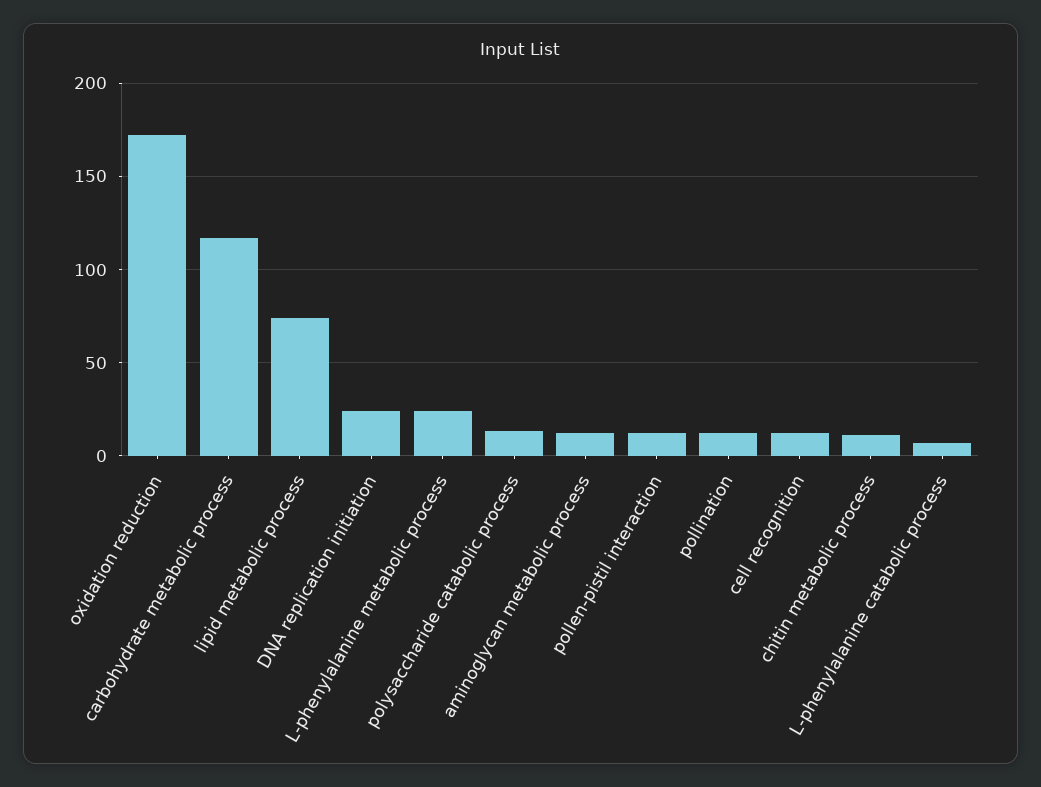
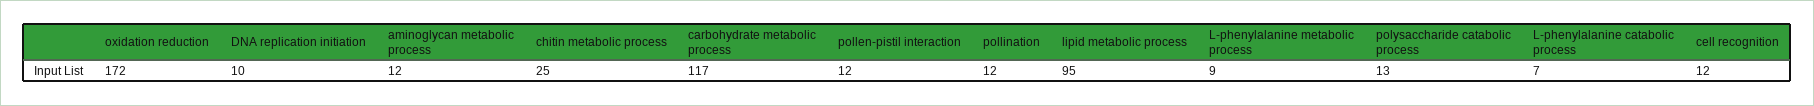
lipid metabolic process: 75 -> 95
DNA replication initiation: 25 -> 10
L-phenylalanine metabolic process: 25 -> 9
chitin metabolic process: 10 -> 25

